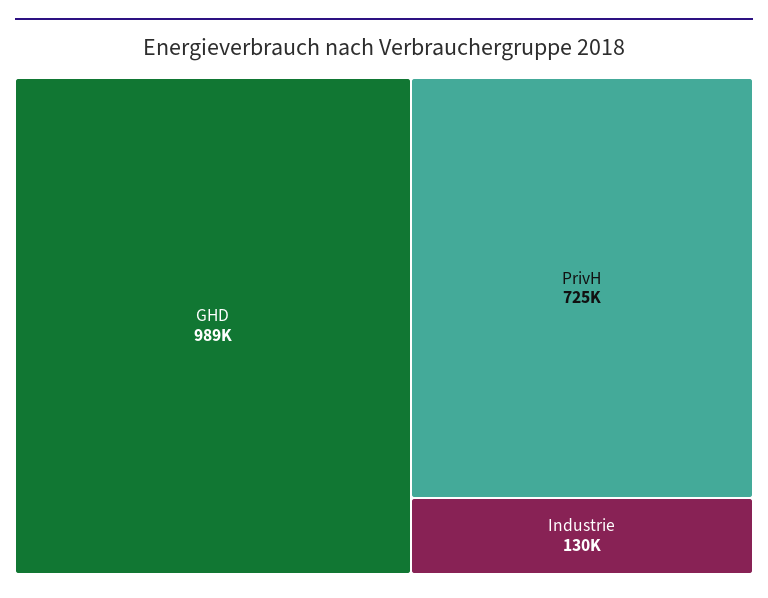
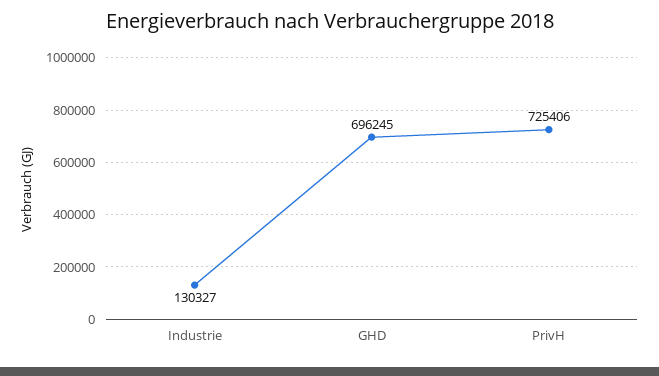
GHD: 989000 -> 696245

